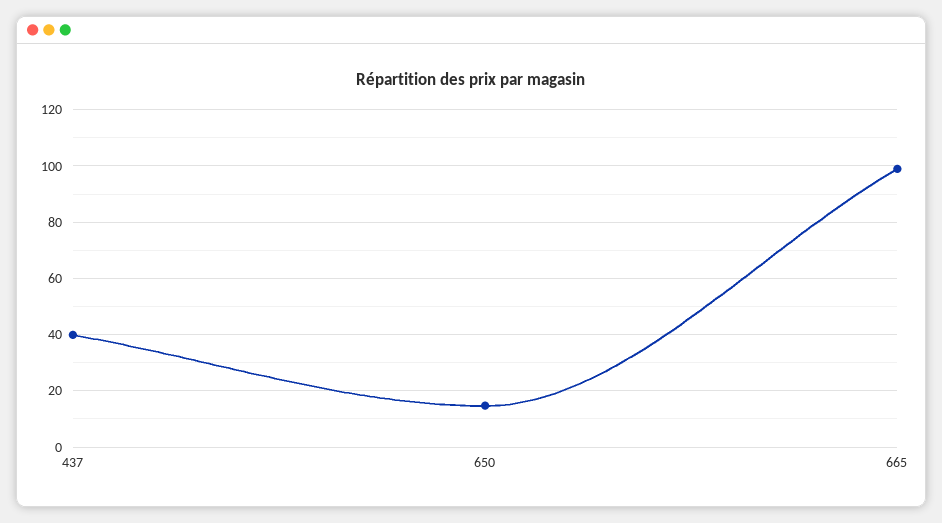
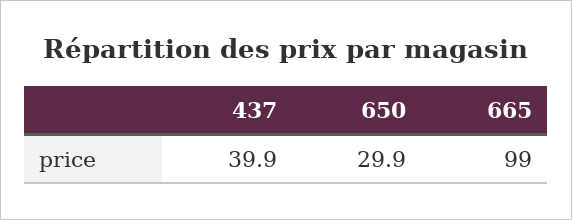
650: 15 -> 29.9

